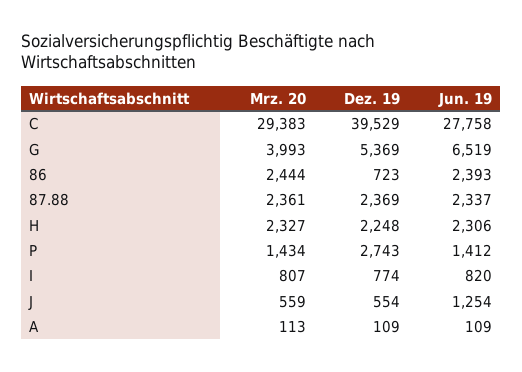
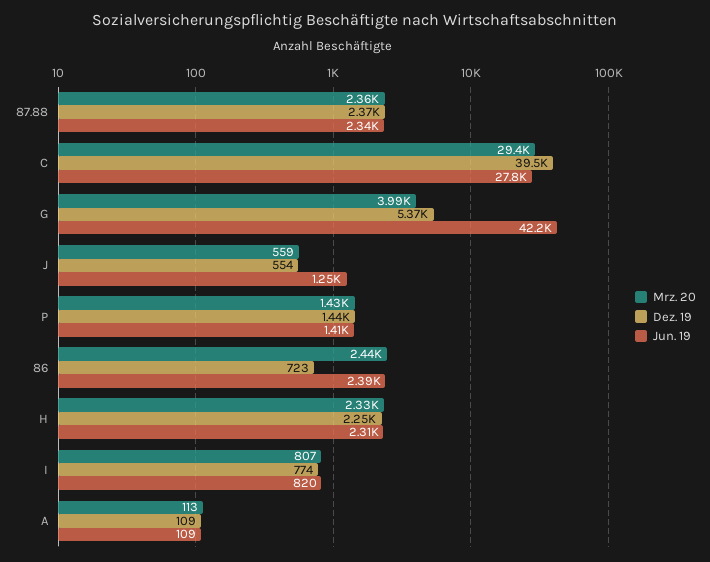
Jun. 19, G: 6519 -> 42200
Dez. 19, P: 2743 -> 1440

